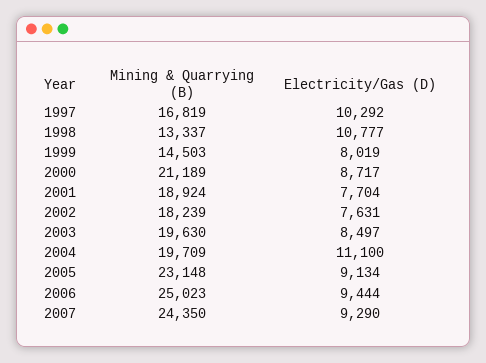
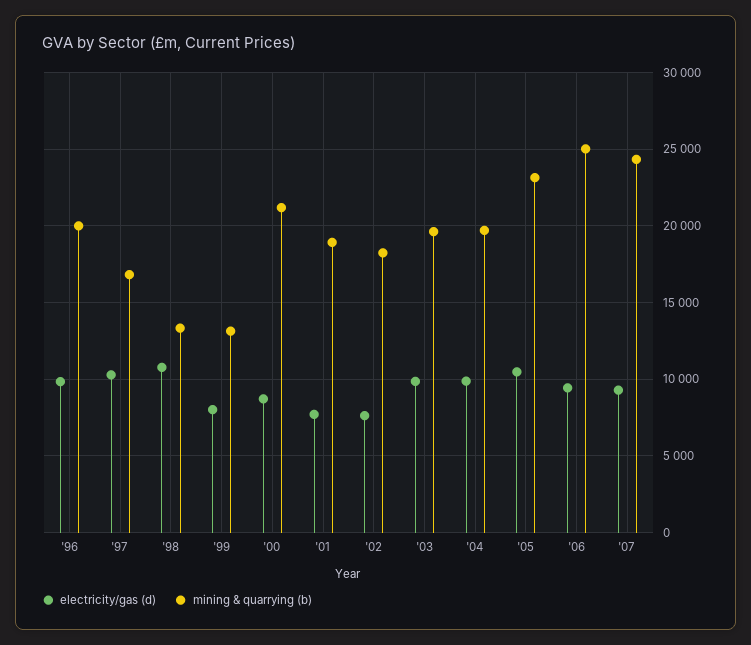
Mining & Quarrying (B), 1999: 14503 -> 13000
Electricity/Gas (D), 2003: 8497 -> 10000
Electricity/Gas (D), 2004: 11100 -> 10000
Electricity/Gas (D), 2005: 9134 -> 10500
Electricity/Gas (D), '96: none -> 10000
Mining & Quarrying (B), '96: none -> 20000

